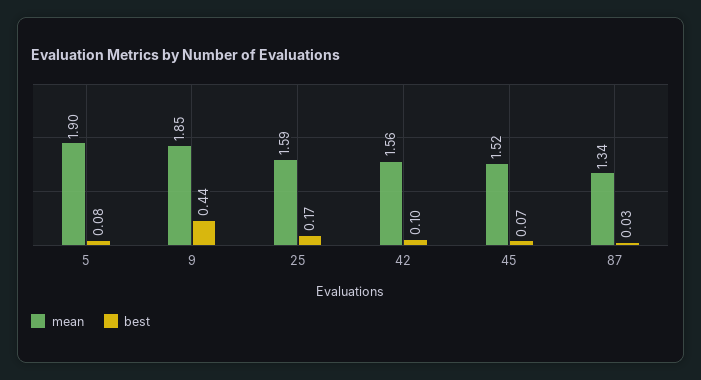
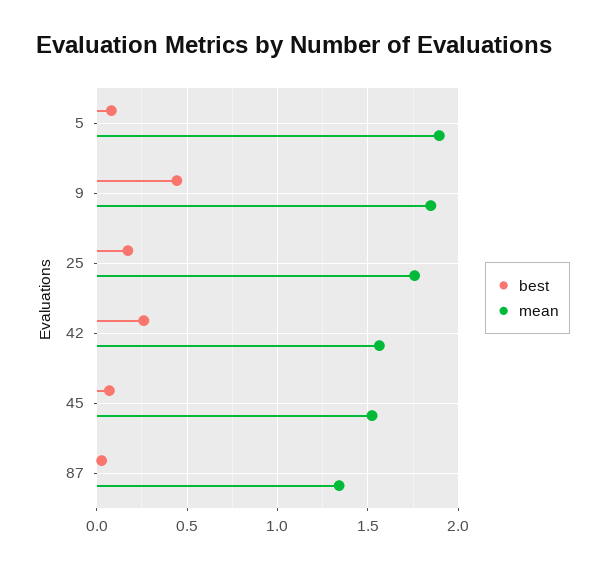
mean, 25: 1.59 -> 1.75
best, 42: 0.1 -> 0.25

